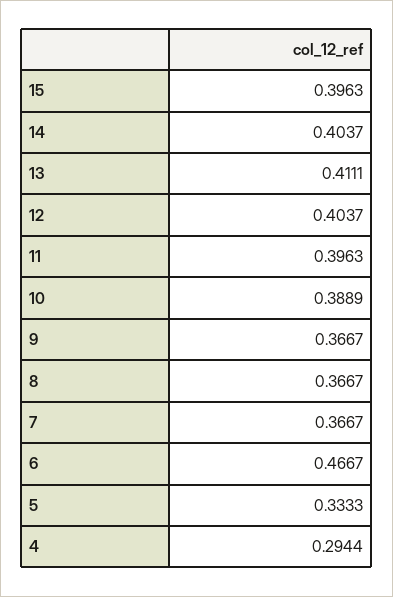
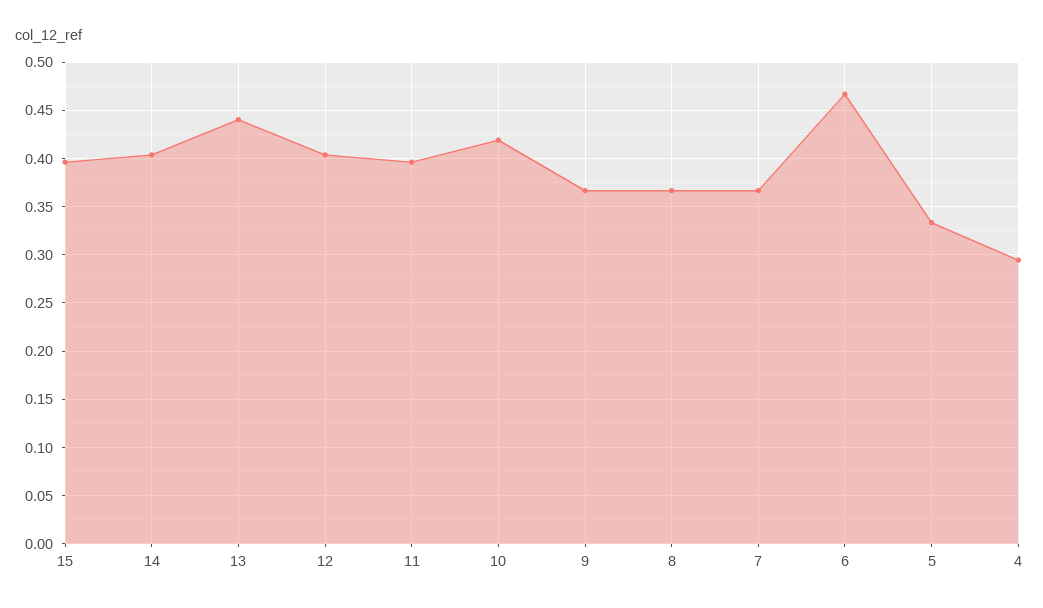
13: 0.4111 -> 0.44
10: 0.3889 -> 0.42

